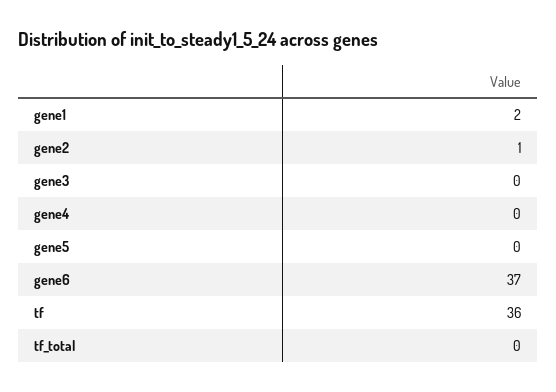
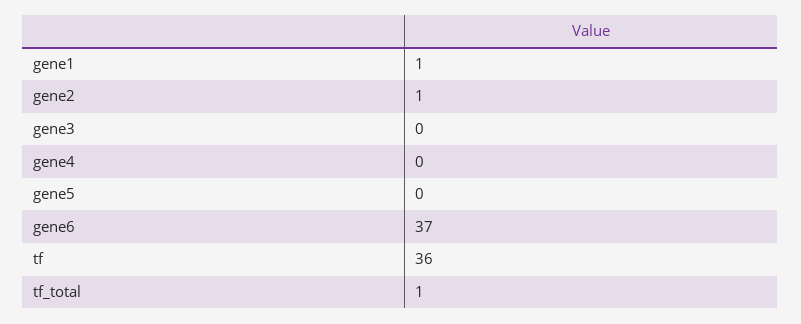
gene1: 2 -> 1
tf_total: 0 -> 1

